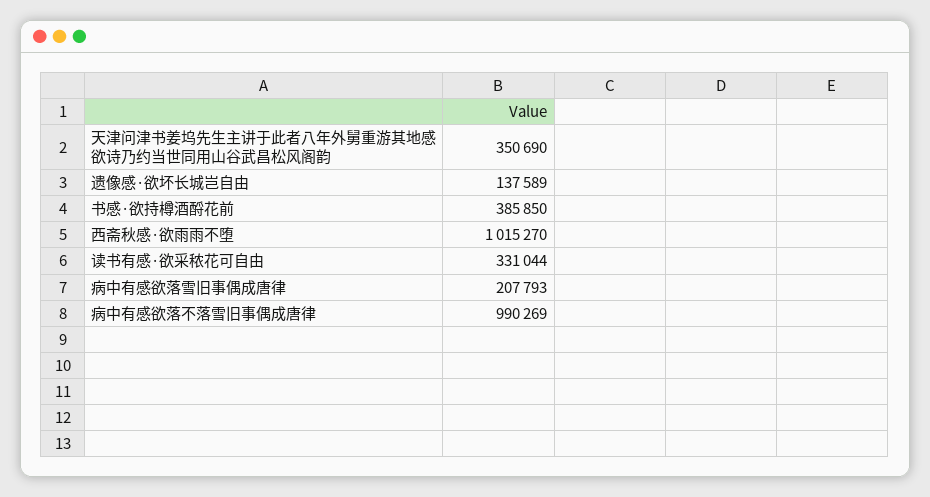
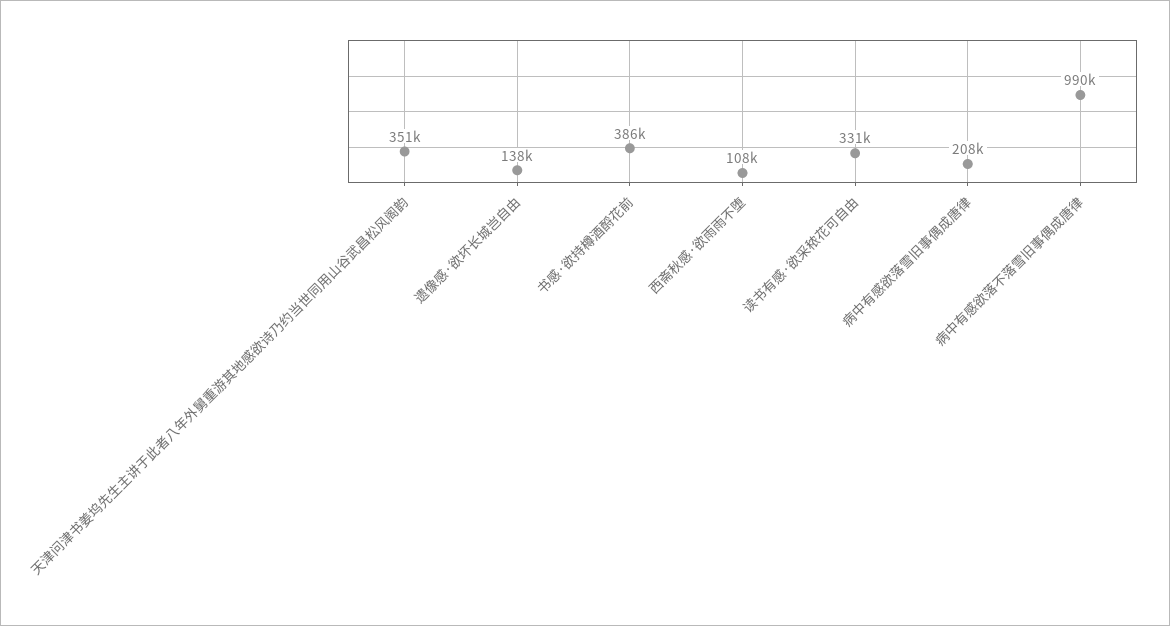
西斋秋感·欲雨雨不堕: 1015270 -> 108000

